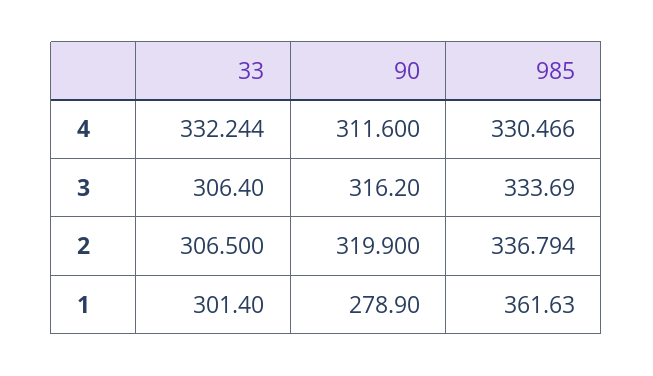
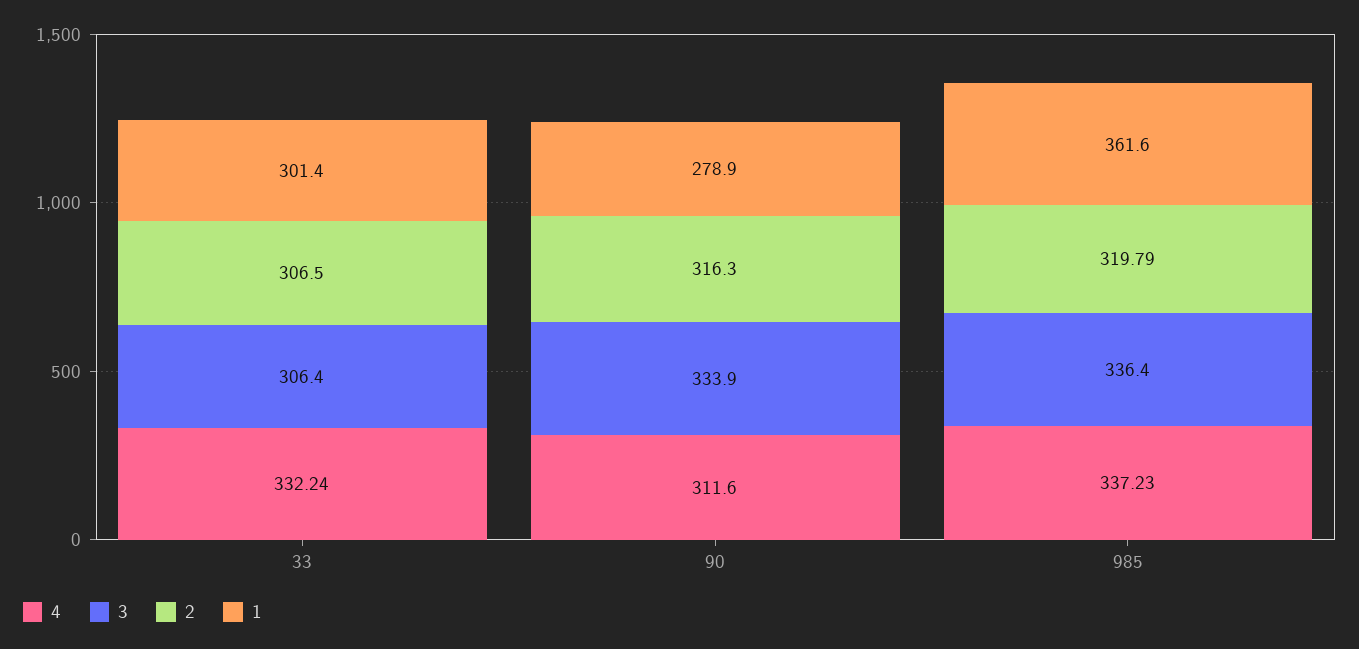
4, 985: 330.466 -> 337.23
3, 90: 316.2 -> 333.9
3, 985: 333.69 -> 336.4
2, 90: 319.9 -> 316.3
2, 985: 336.794 -> 319.79

